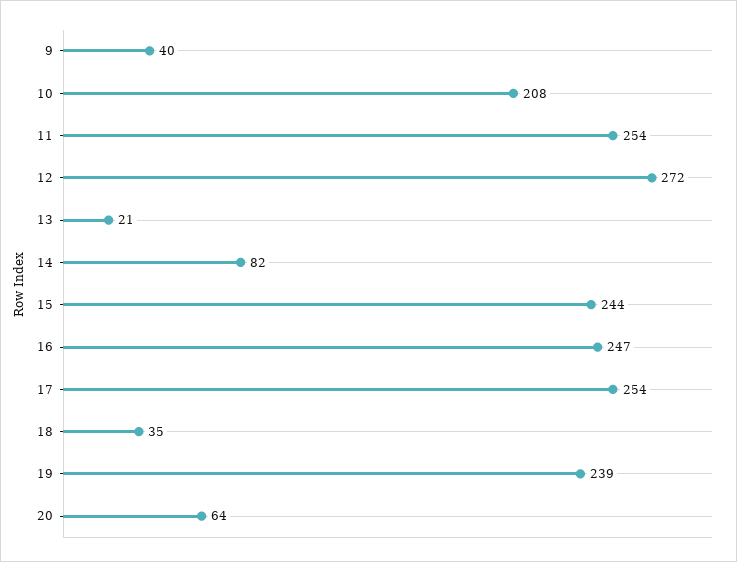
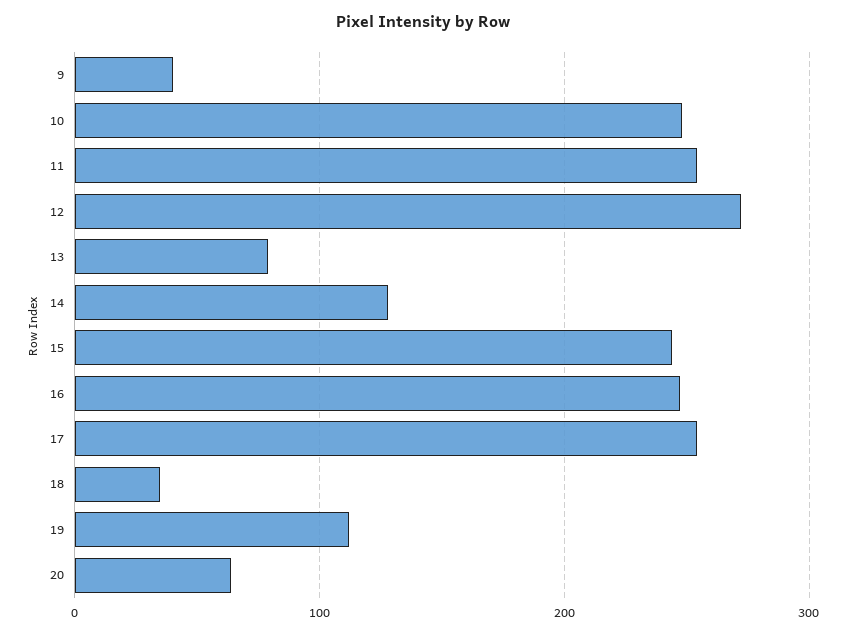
10: 208 -> 250
13: 21 -> 80
14: 82 -> 130
19: 239 -> 110

